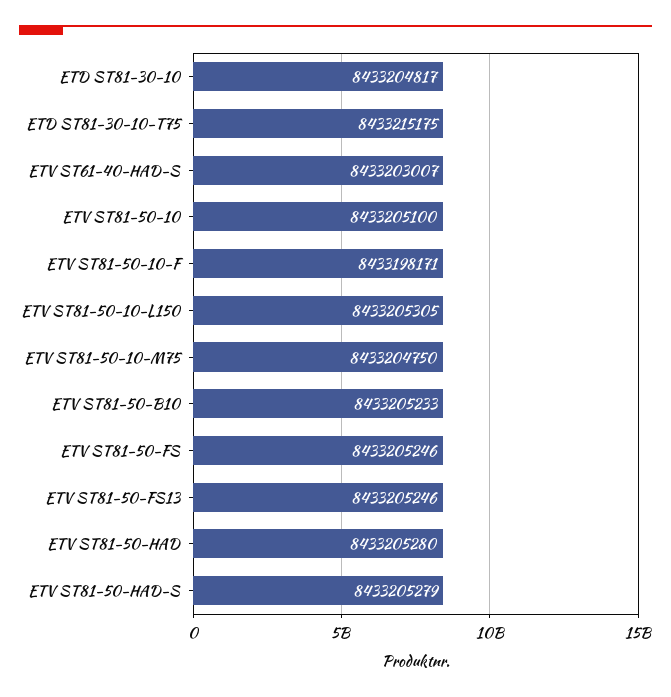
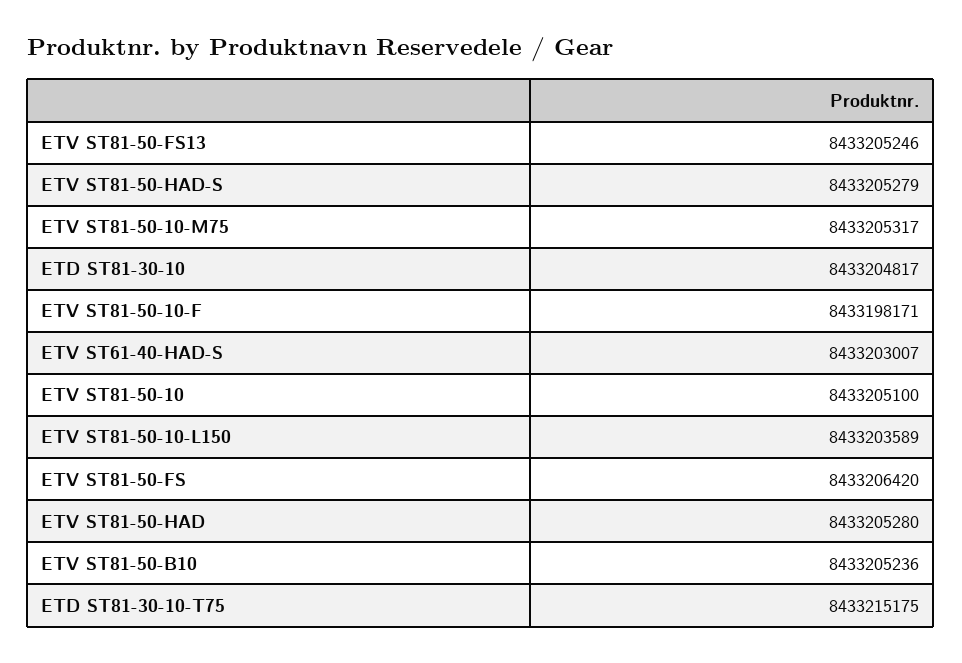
ETV ST81-50-10-L150: 8433205305 -> 8433203589
ETV ST81-50-10-M75: 8433204750 -> 8433205317
ETV ST81-50-B10: 8433205233 -> 8433205236
ETV ST81-50-FS: 8433205246 -> 8433206420

